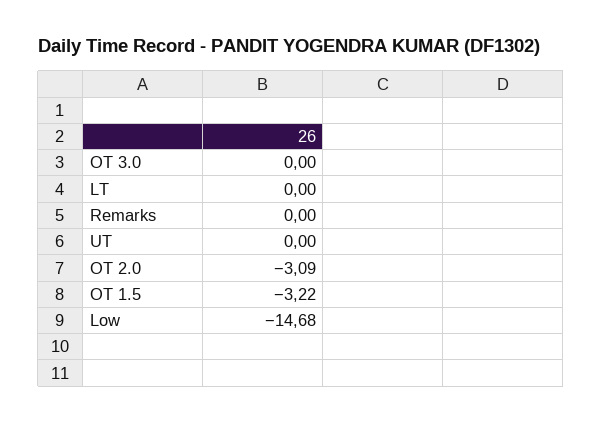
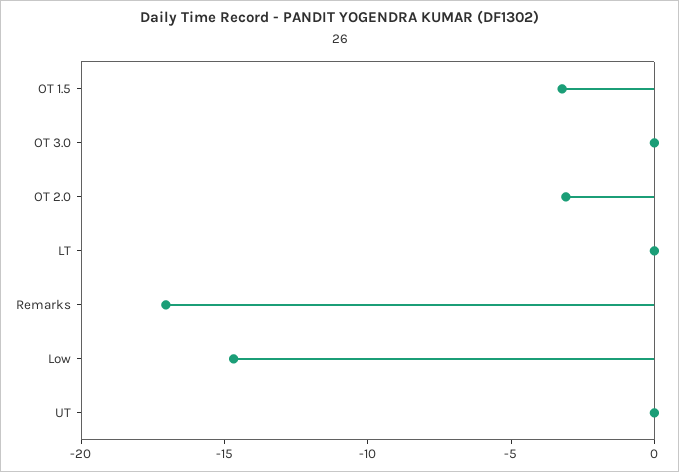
Remarks: 0 -> -17

